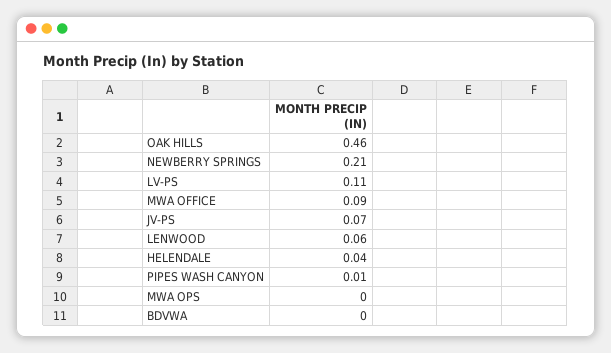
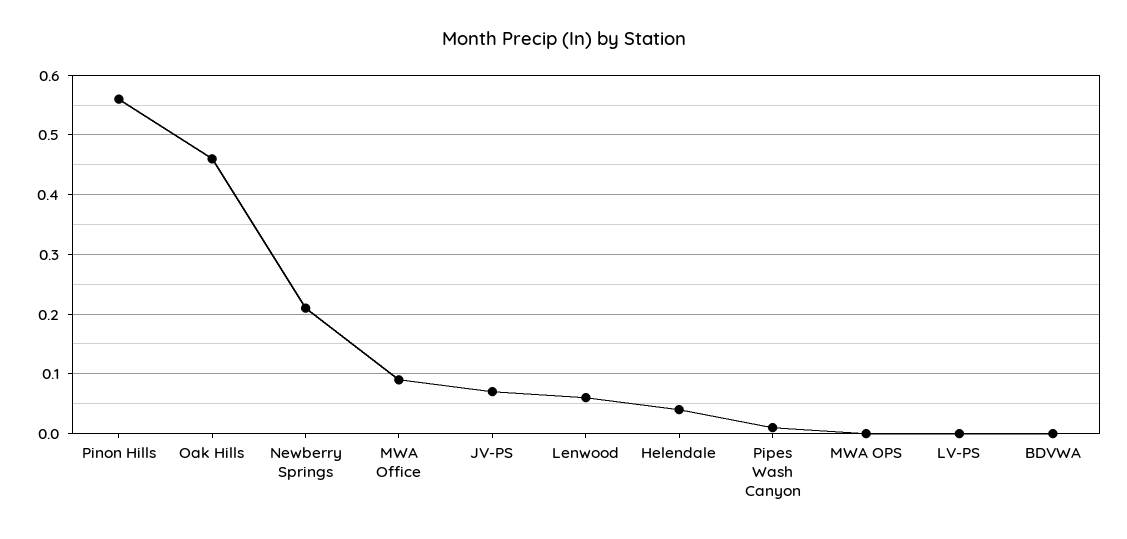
LV-PS: 0.11 -> 0
Pinon Hills: none -> 0.55

